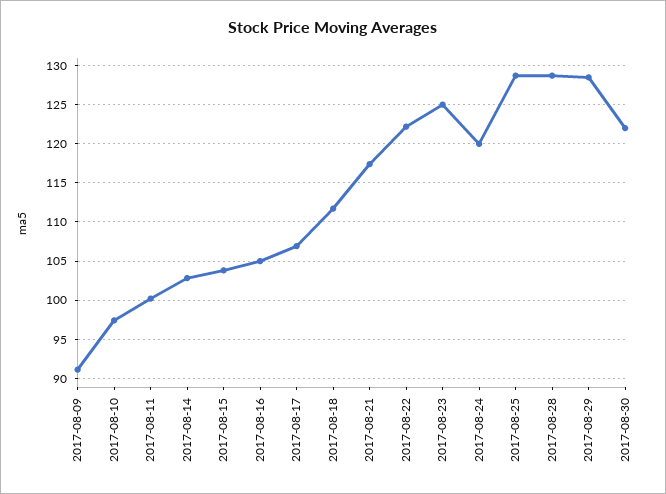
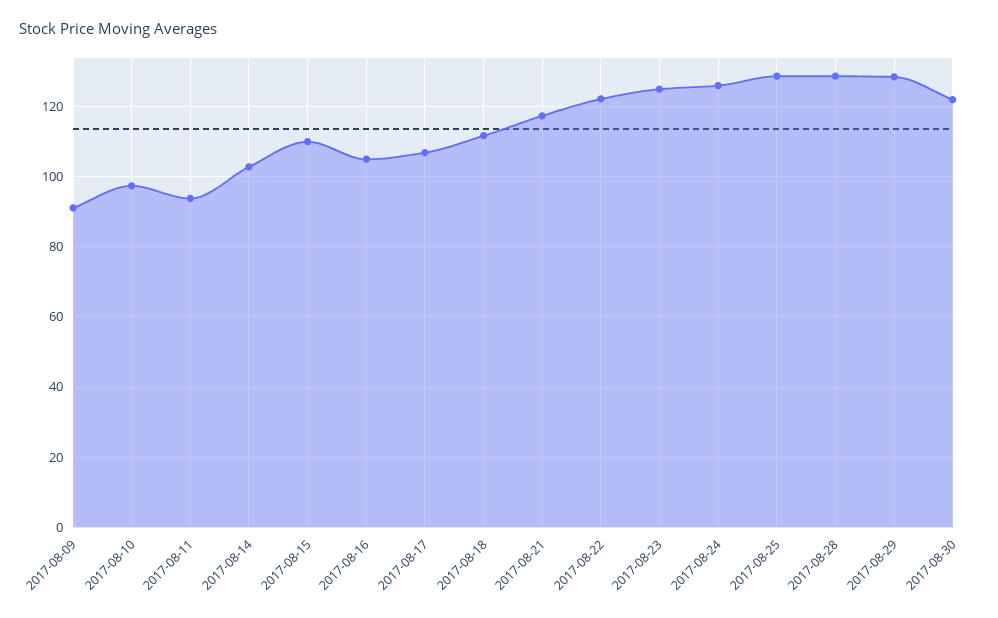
2017-08-11: 100 -> 94
2017-08-15: 104 -> 110
2017-08-24: 120 -> 126

